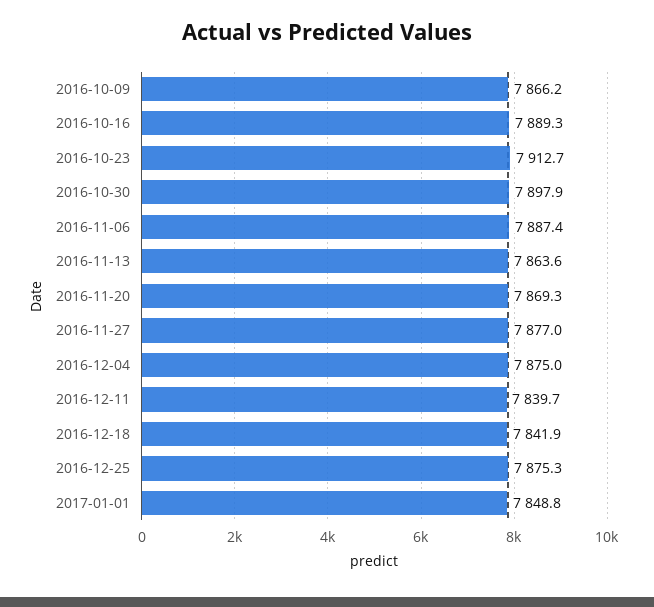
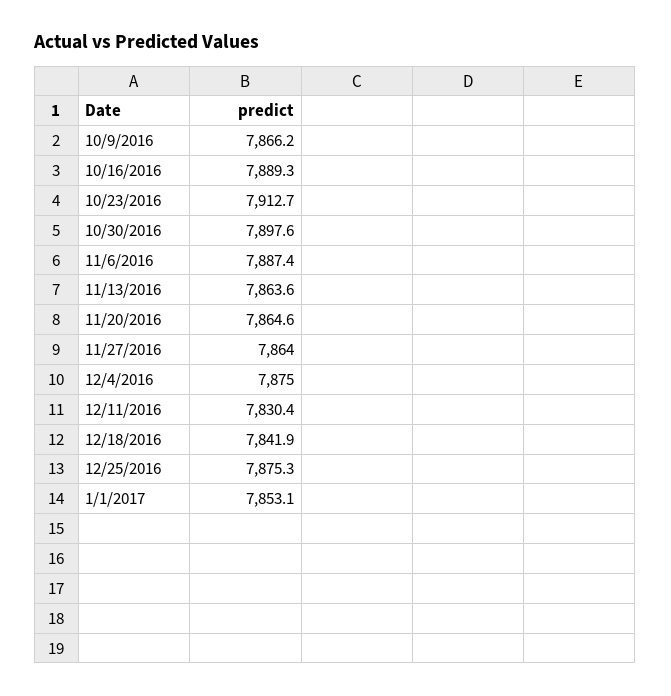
2016-10-30: 7897.9 -> 7897.6
2016-11-20: 7869.3 -> 7864.6
2016-11-27: 7877 -> 7864
2016-12-11: 7839.7 -> 7830.4
2017-01-01: 7848.8 -> 7853.1

